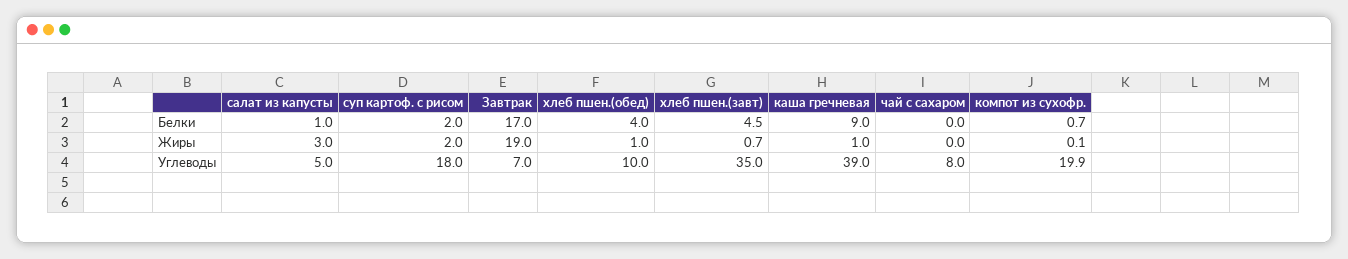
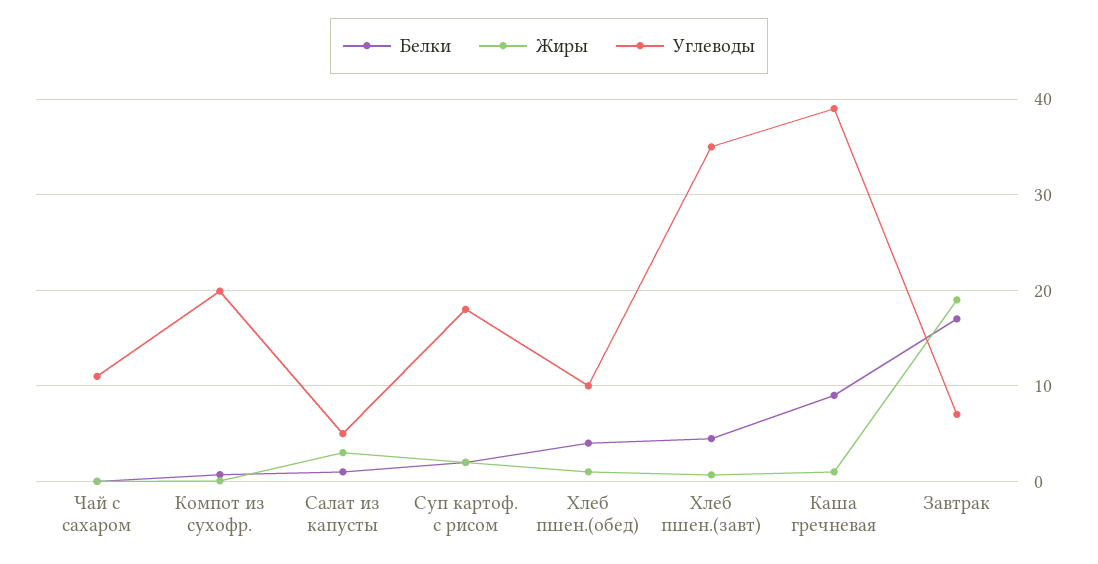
Углеводы, чай с сахаром: 8 -> 11

